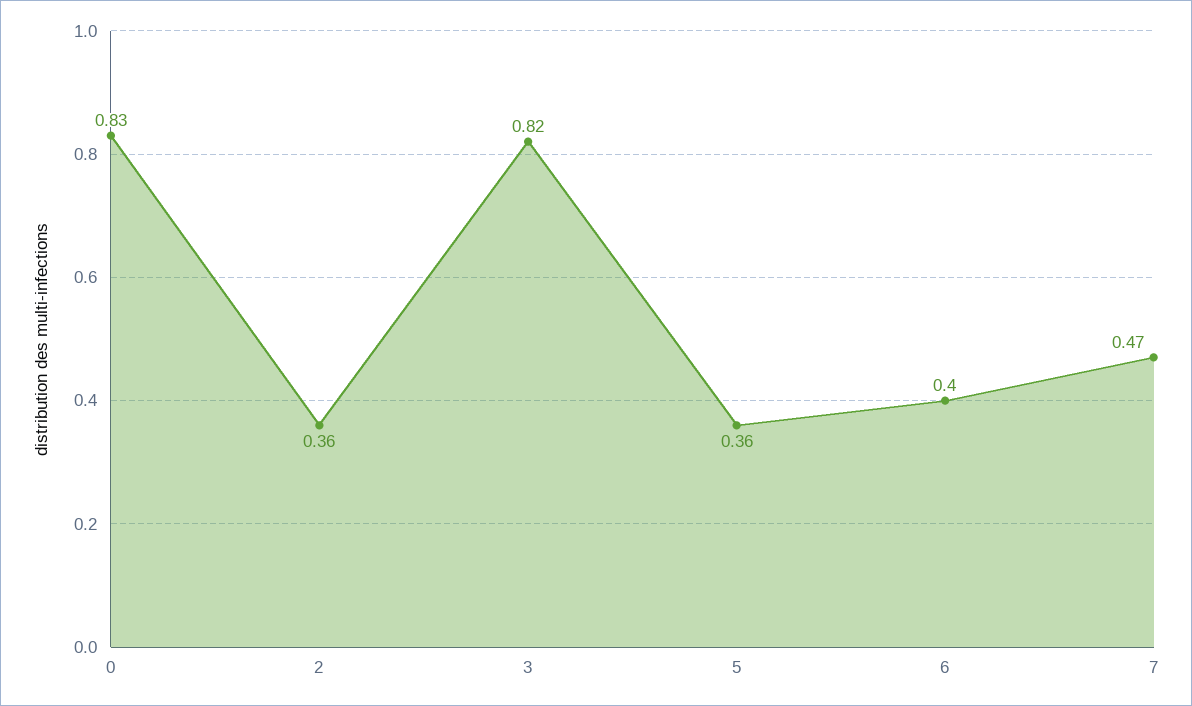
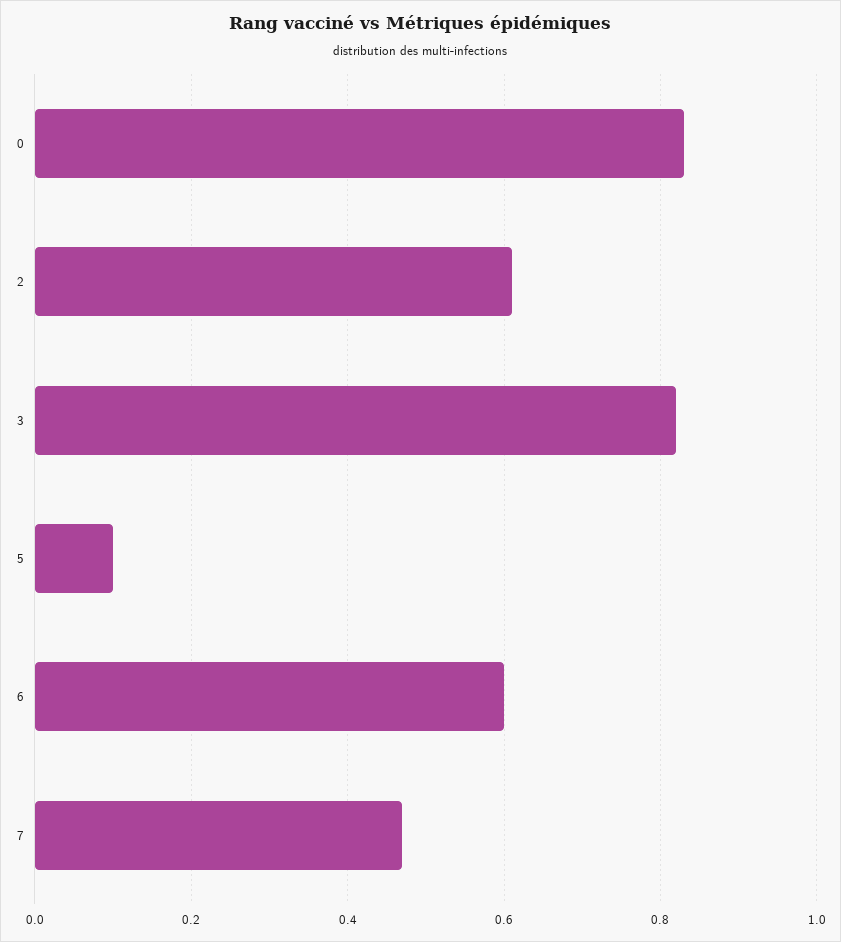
2: 0.36 -> 0.6
5: 0.36 -> 0.1
6: 0.4 -> 0.6

